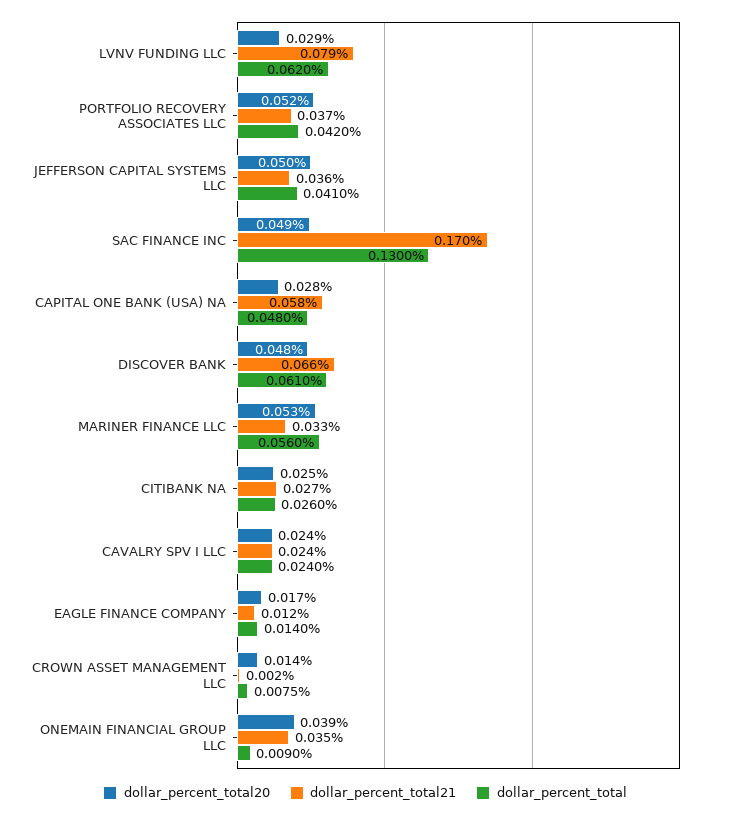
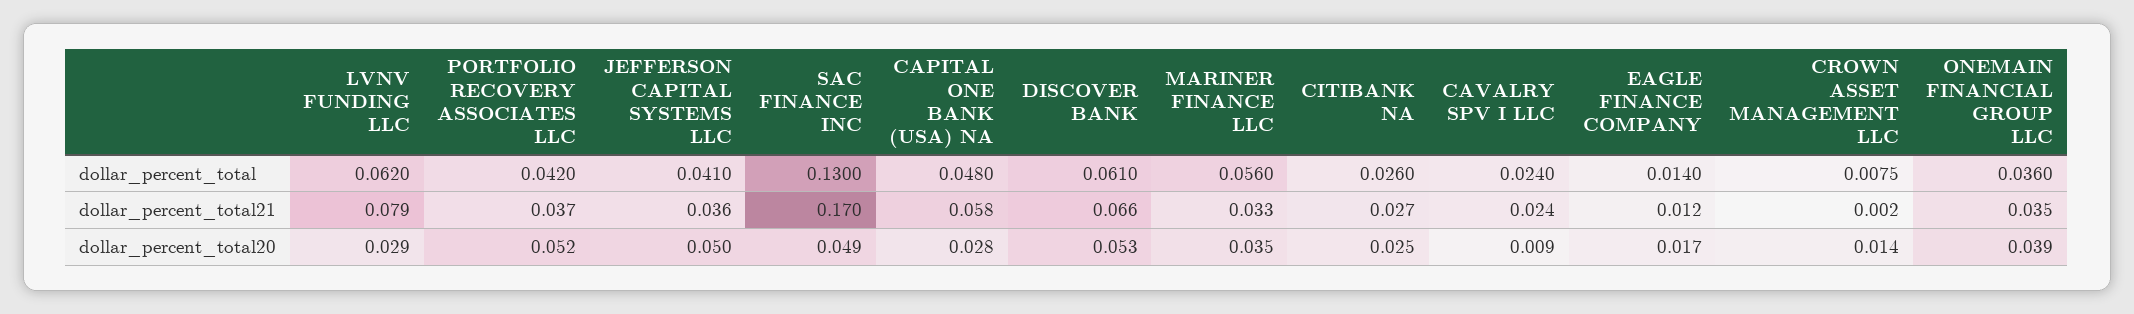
dollar_percent_total20, DISCOVER BANK: 0.048 -> 0.053
dollar_percent_total20, MARINER FINANCE LLC: 0.053 -> 0.035
dollar_percent_total20, CAVALRY SPV I LLC: 0.024 -> 0.009
dollar_percent_total, ONEMAIN FINANCIAL GROUP LLC: 0.009 -> 0.036

